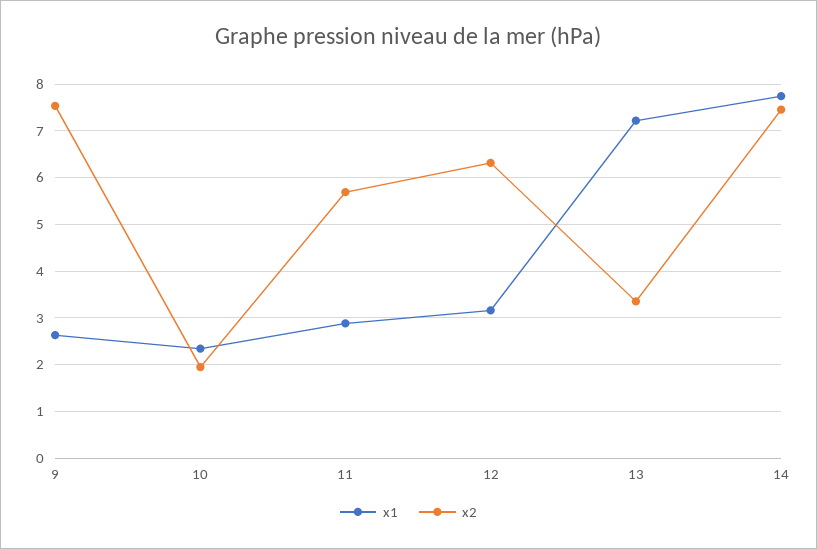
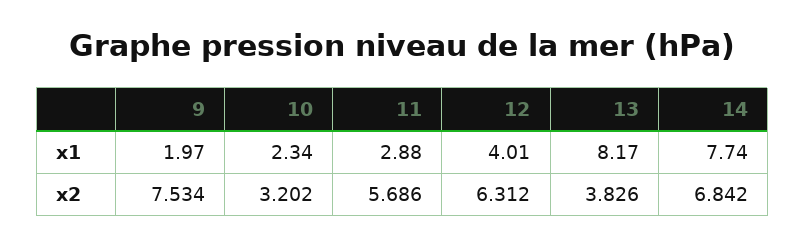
x1, 9: 2.6 -> 1.97
x2, 10: 2 -> 3.202
x1, 12: 3.2 -> 4.01
x1, 13: 7.2 -> 8.17
x2, 13: 3.4 -> 3.826
x2, 14: 7.4 -> 6.842

